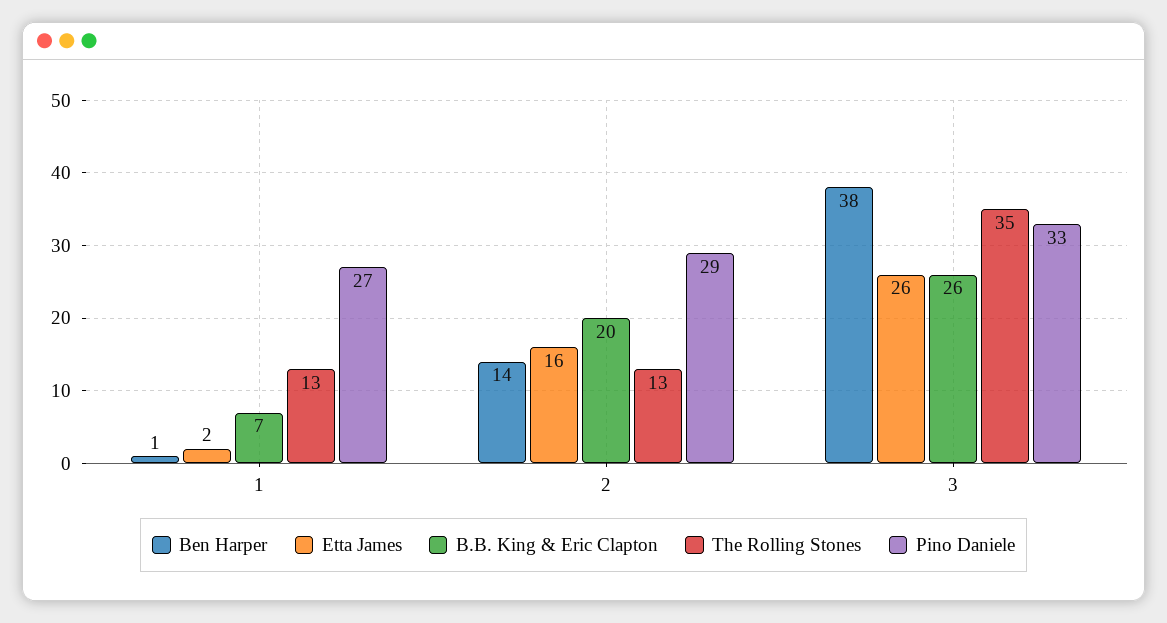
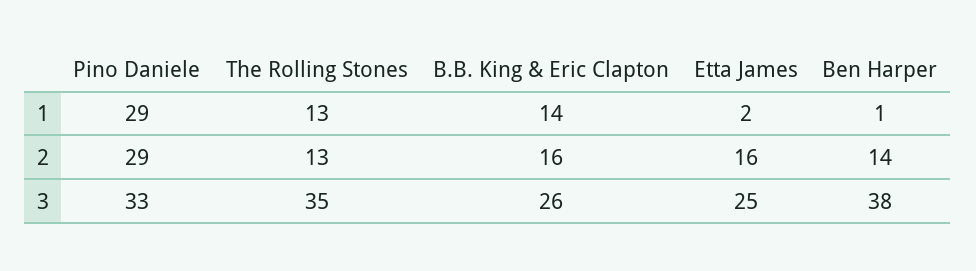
B.B. King & Eric Clapton, 1: 7 -> 14
Pino Daniele, 1: 27 -> 29
B.B. King & Eric Clapton, 2: 20 -> 16
Etta James, 3: 26 -> 25

